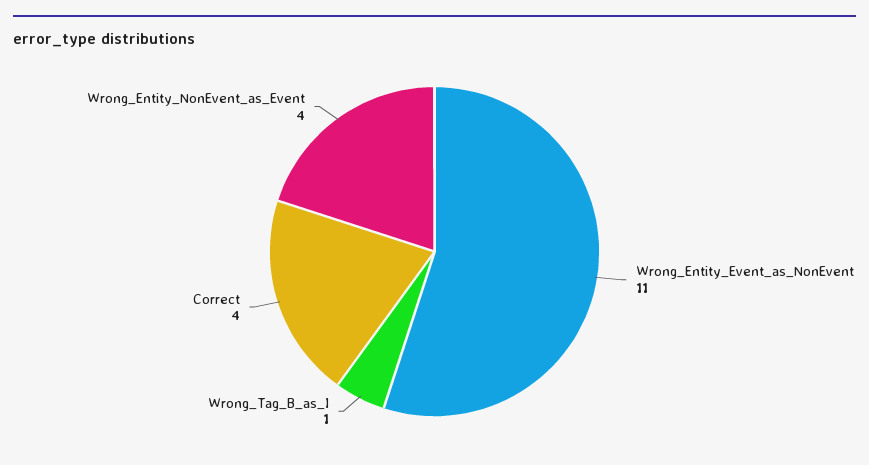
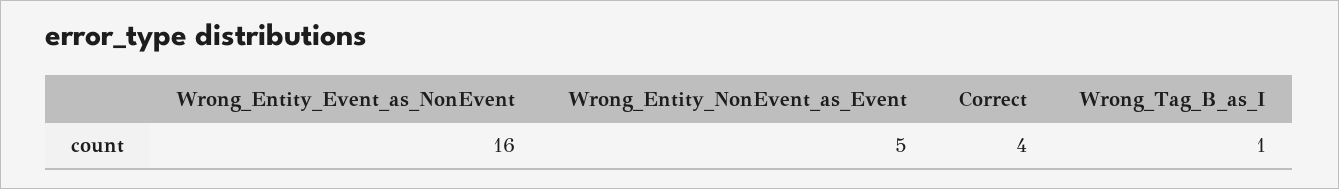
Wrong_Entity_Event_as_NonEvent: 11 -> 16
Wrong_Entity_NonEvent_as_Event: 4 -> 5

